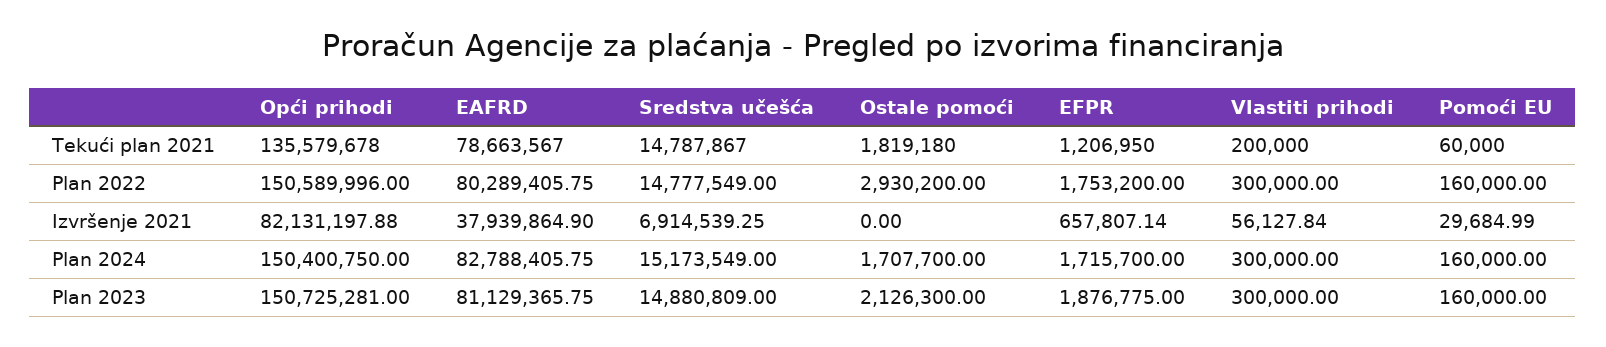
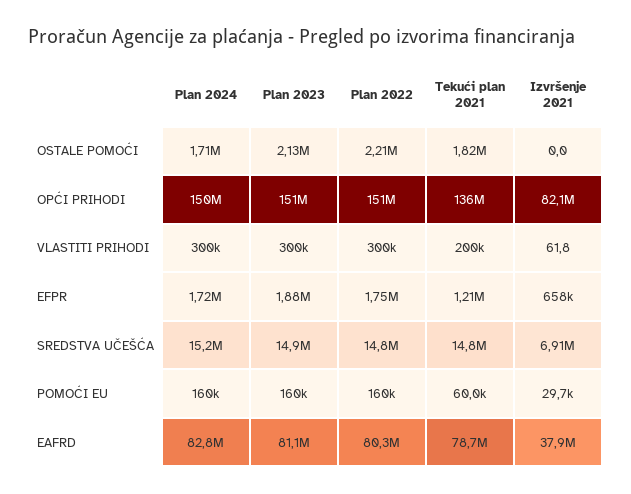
Ostale pomoći, Plan 2022: 2930200 -> 2210000
Vlastiti prihodi, Izvršenje 2021: 56127.84 -> 61.8

